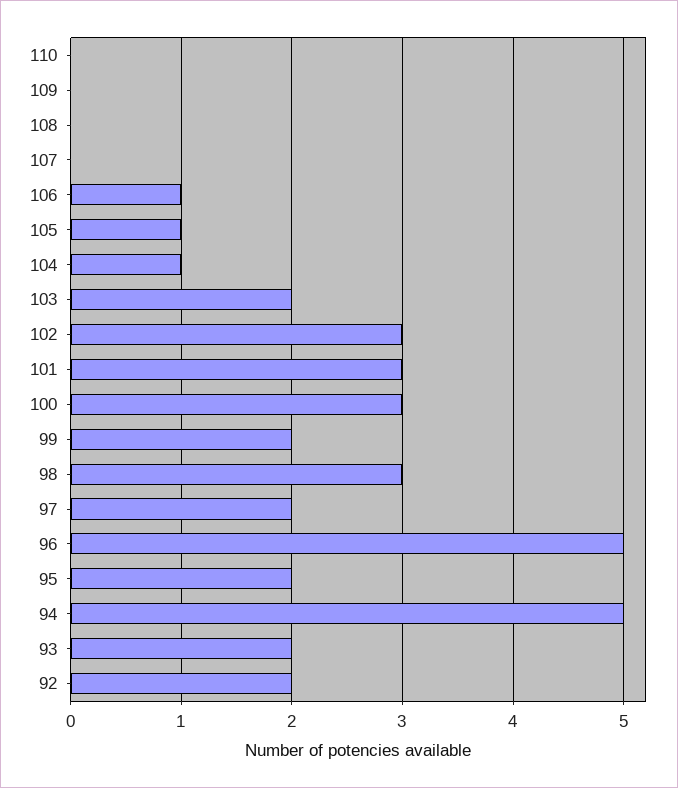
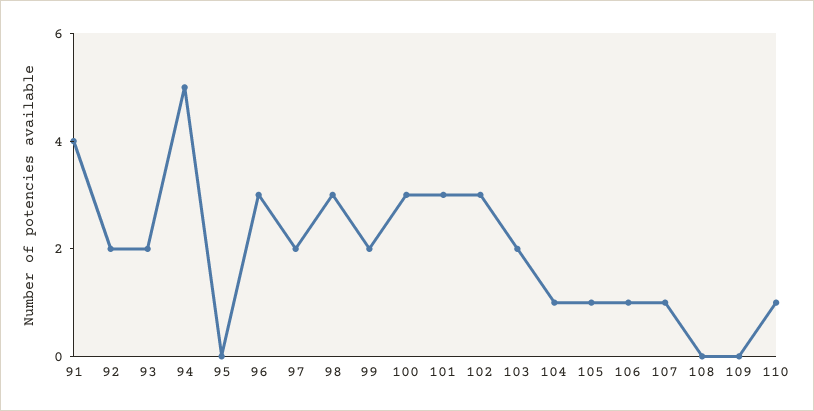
110: 0 -> 1
107: 0 -> 1
96: 5 -> 3
95: 2 -> 0
91: none -> 4

